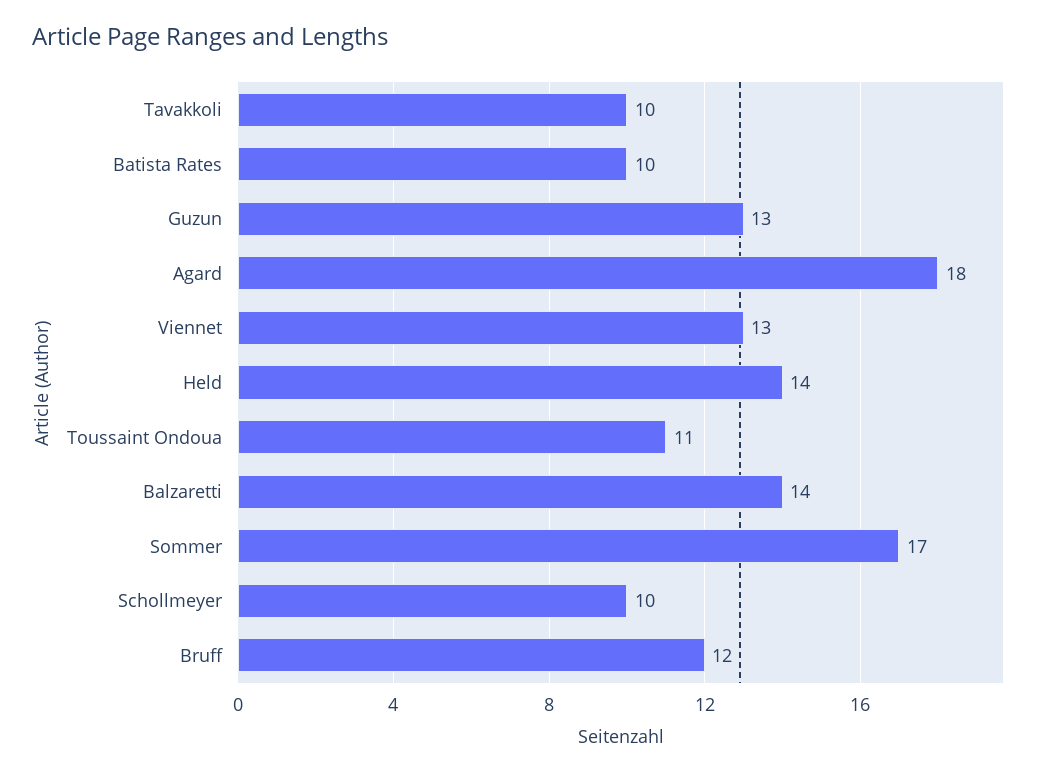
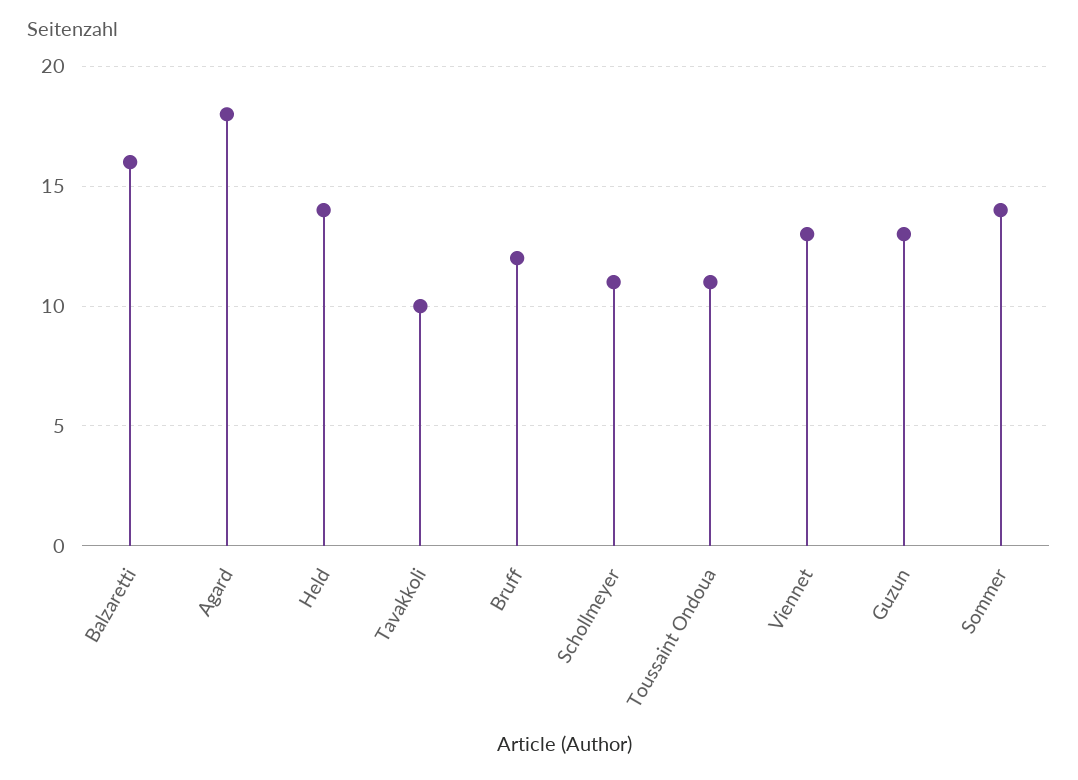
Batista Rates: 10 -> none
Balzaretti: 14 -> 16
Sommer: 17 -> 14
Schollmeyer: 10 -> 11

